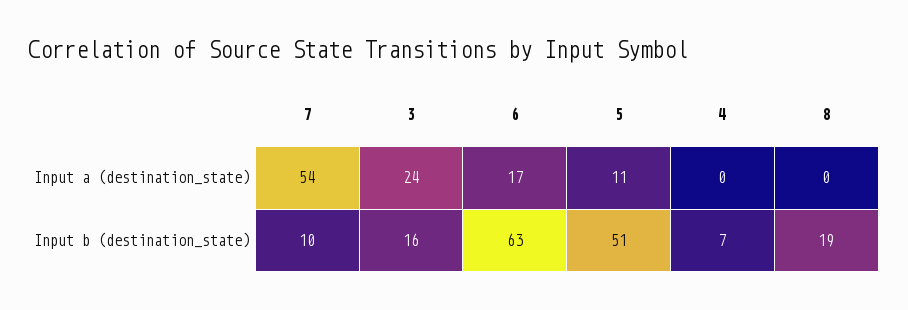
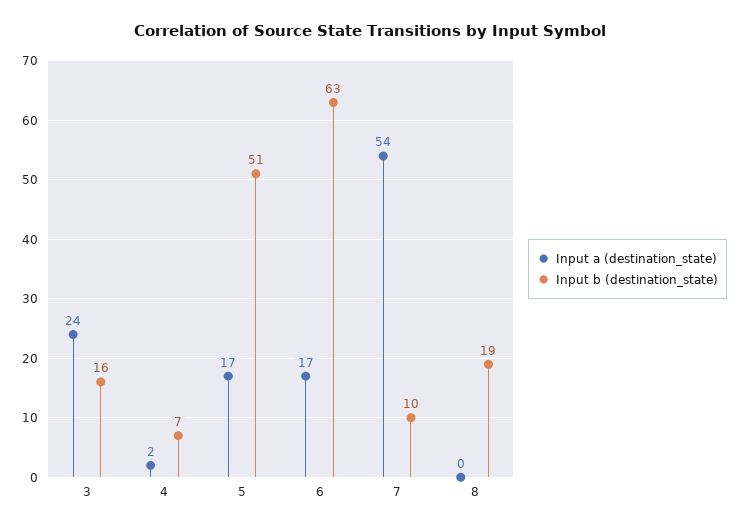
Input a (destination_state), 5: 11 -> 17
Input a (destination_state), 4: 0 -> 2

